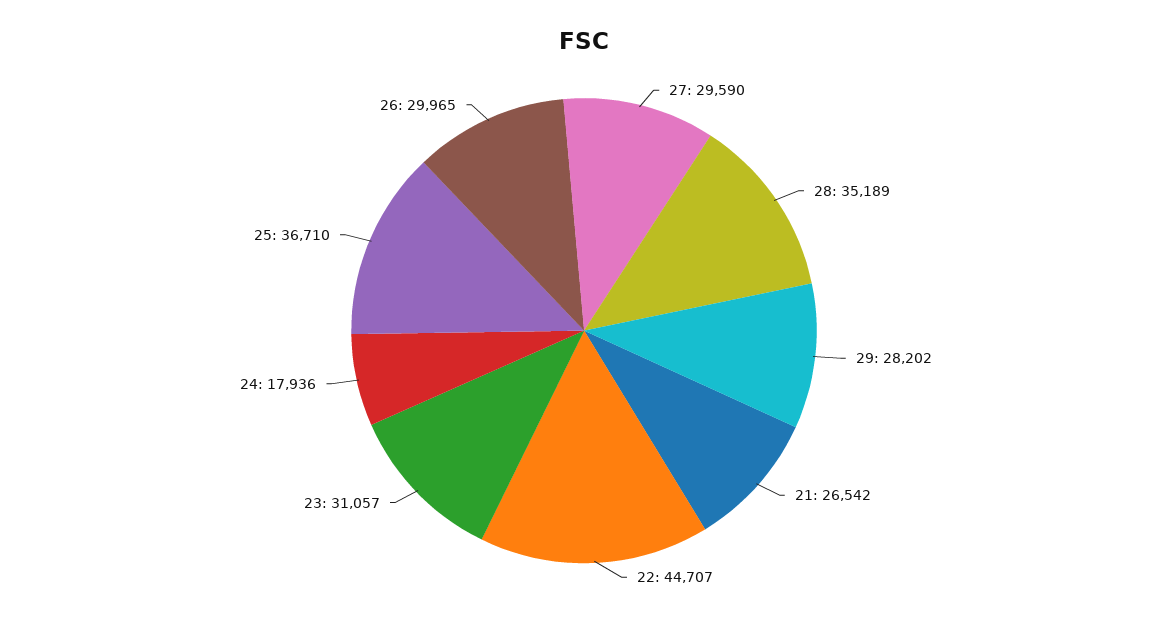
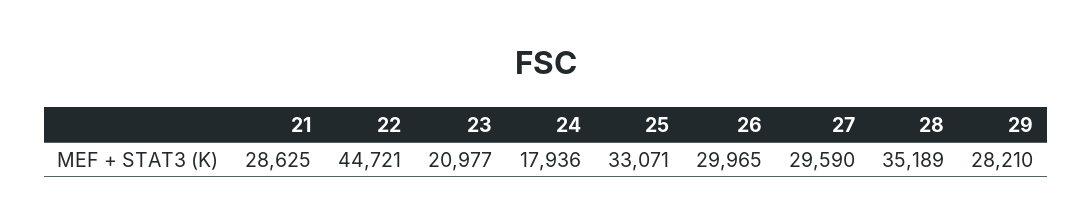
29: 28202 -> 28210
21: 26542 -> 28625
22: 44707 -> 44721
23: 31057 -> 20977
25: 36710 -> 33071

